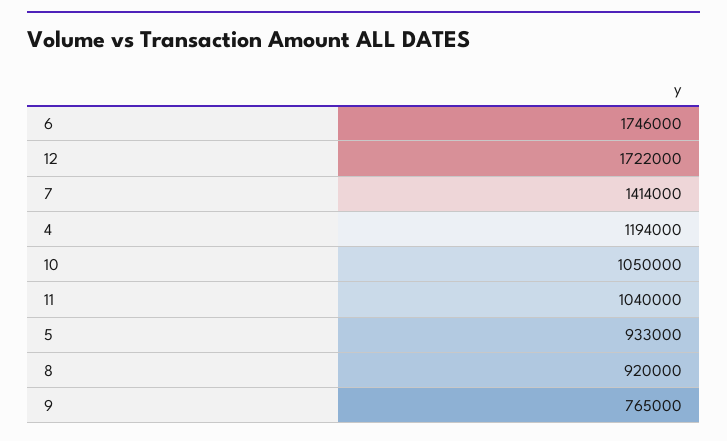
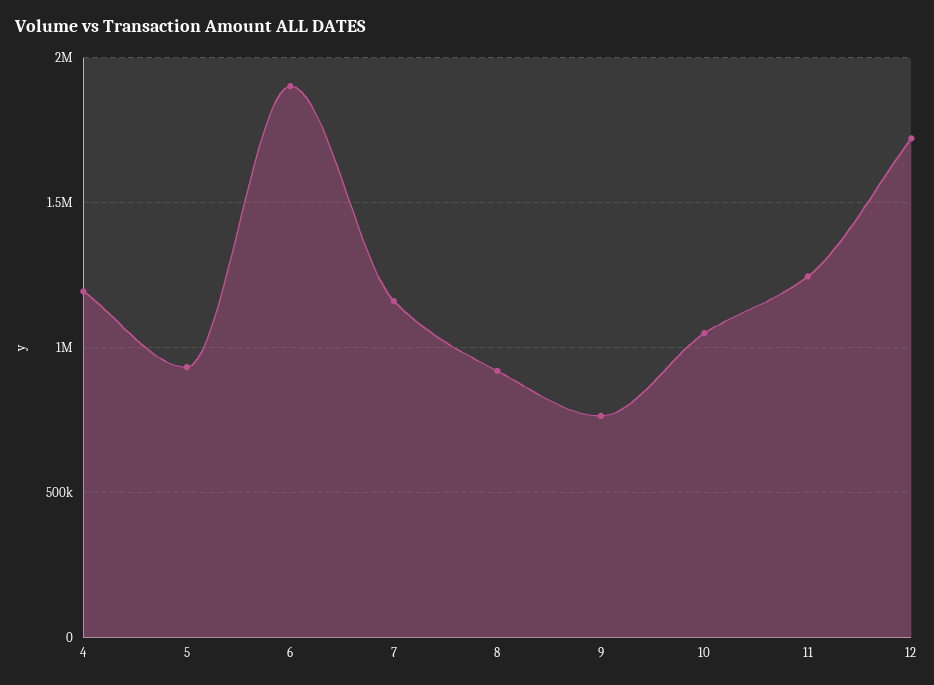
6: 1746000 -> 1900000
7: 1414000 -> 1150000
11: 1040000 -> 1250000

